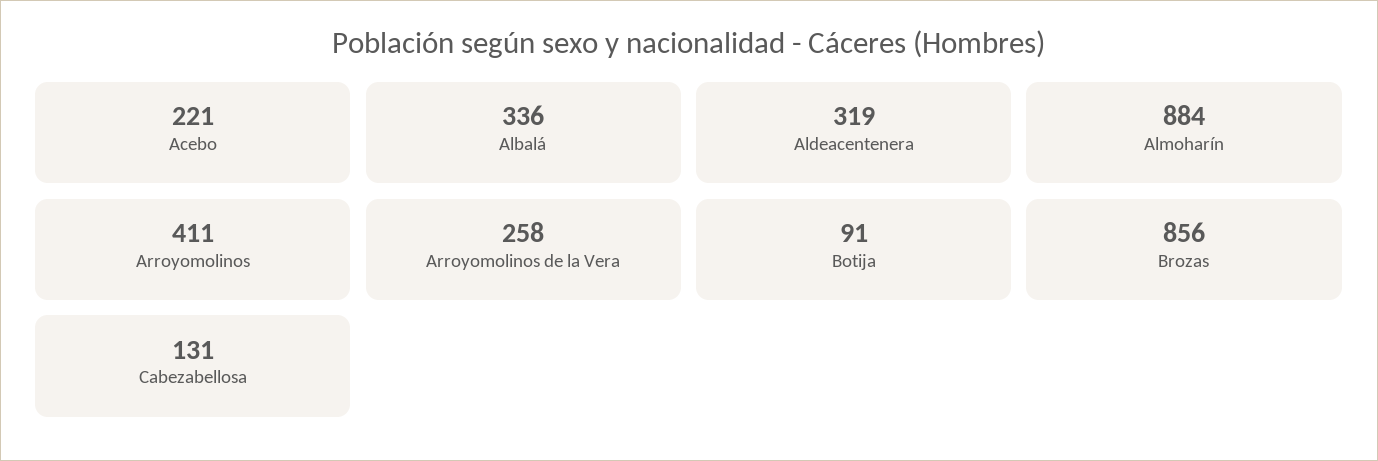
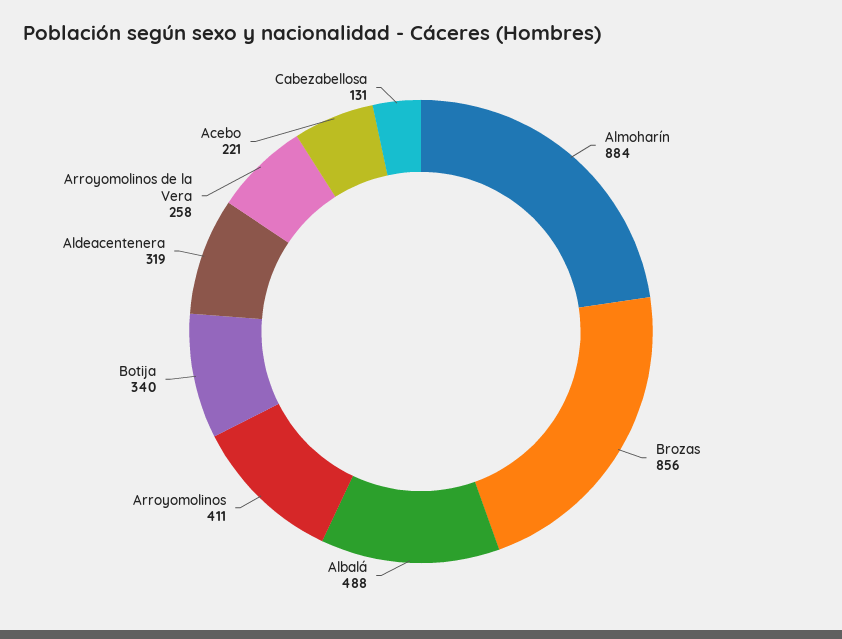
Albalá: 336 -> 488
Botija: 91 -> 340

